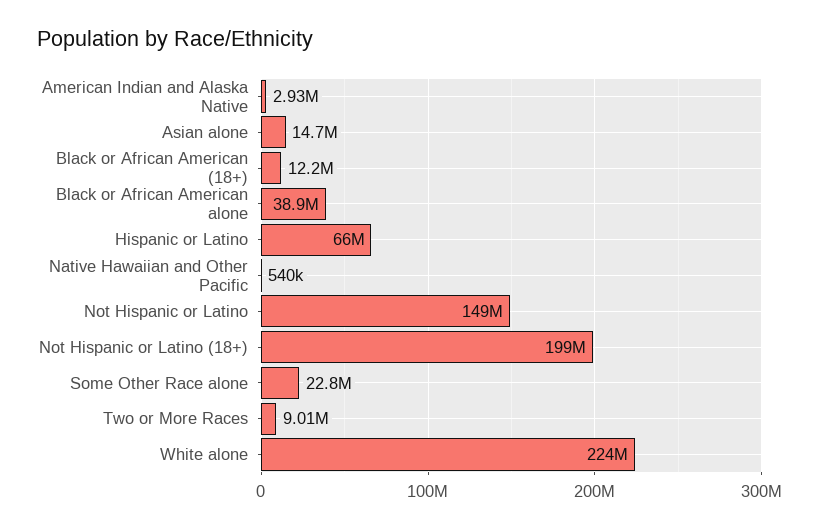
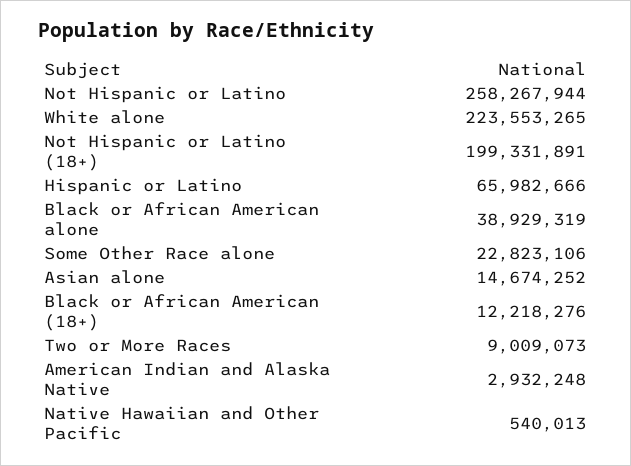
Not Hispanic or Latino: 149000000 -> 258267944

